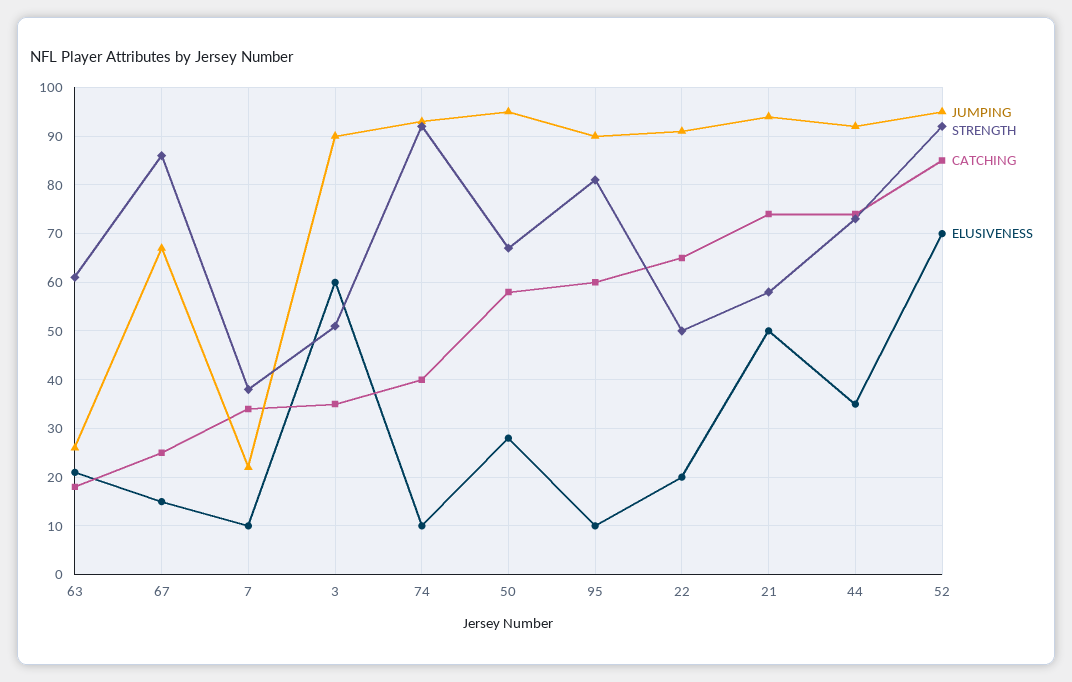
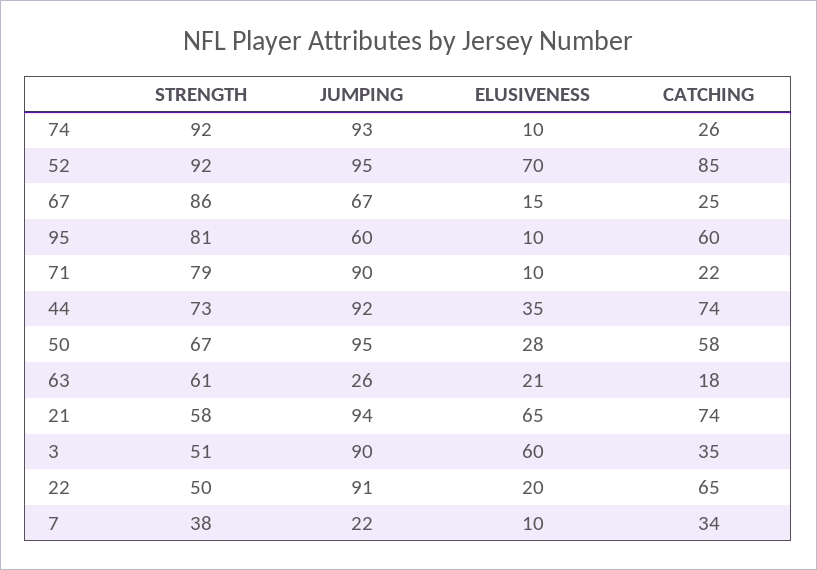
CATCHING, 74: 40 -> 26
JUMPING, 95: 90 -> 60
ELUSIVENESS, 21: 50 -> 65
STRENGTH, 71: none -> 79
JUMPING, 71: none -> 90
ELUSIVENESS, 71: none -> 10
CATCHING, 71: none -> 22

